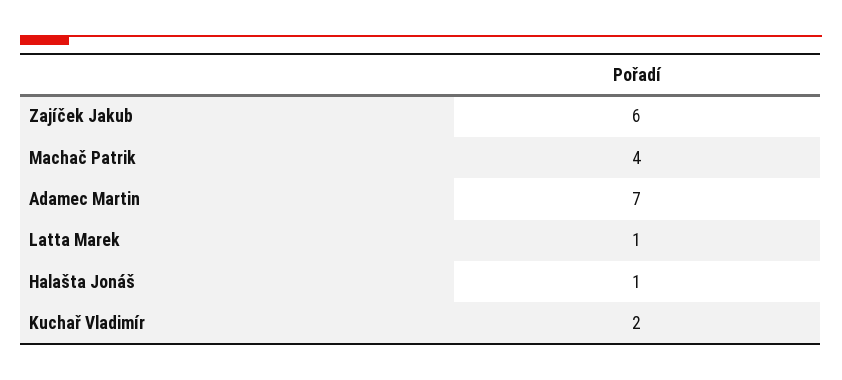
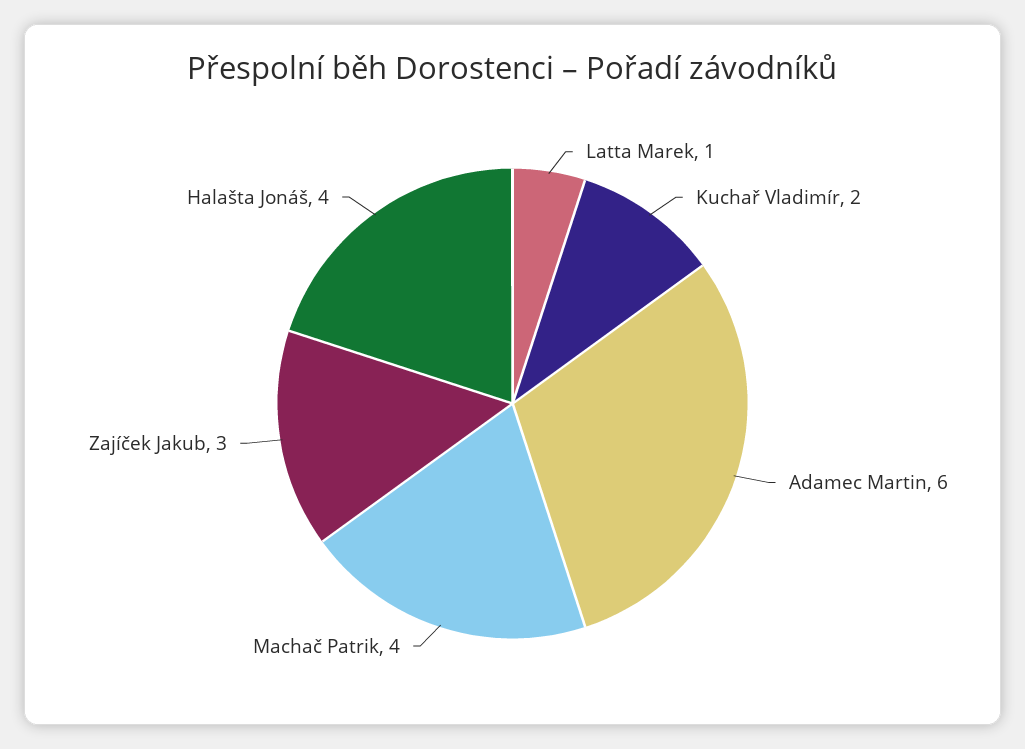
Zajíček Jakub: 6 -> 3
Adamec Martin: 7 -> 6
Halašta Jonáš: 1 -> 4

